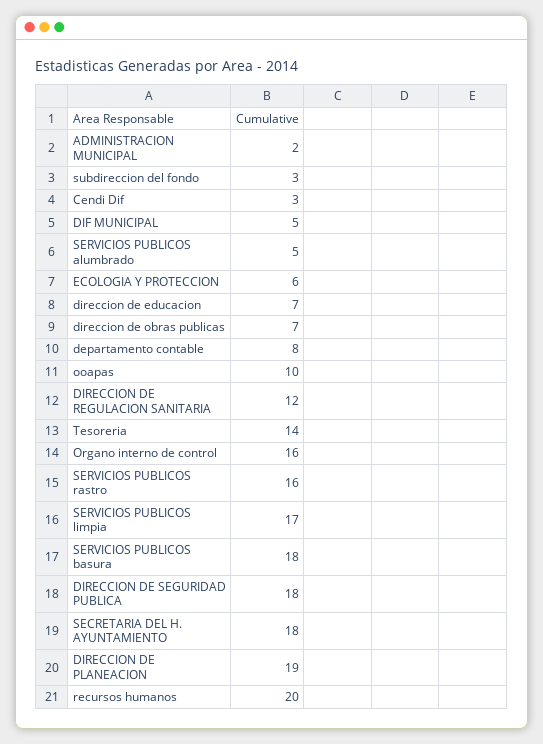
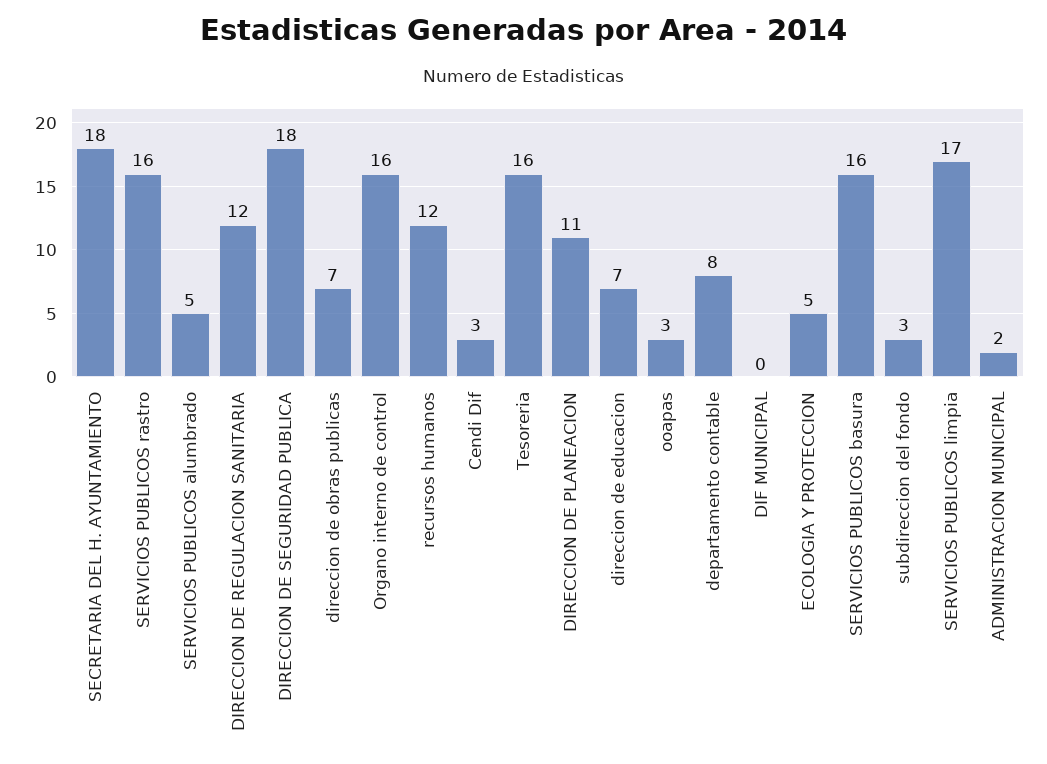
DIF MUNICIPAL: 5 -> 0
ECOLOGIA Y PROTECCION: 6 -> 5
ooapas: 10 -> 3
Tesoreria: 14 -> 16
SERVICIOS PUBLICOS basura: 18 -> 16
DIRECCION DE PLANEACION: 19 -> 11
recursos humanos: 20 -> 12

